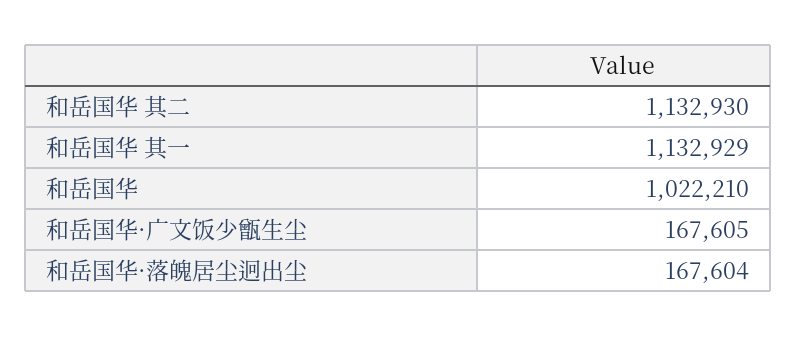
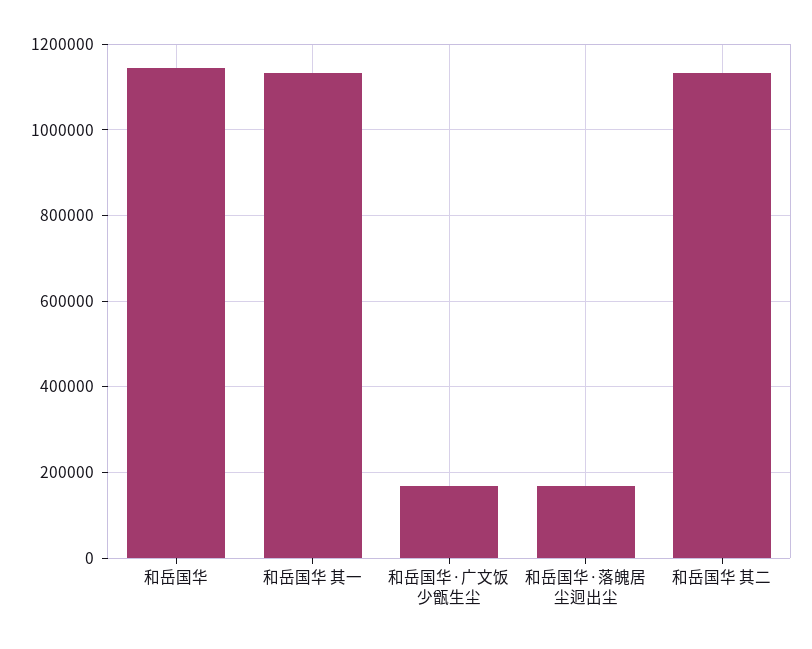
和岳国华: 1022210 -> 1140000

